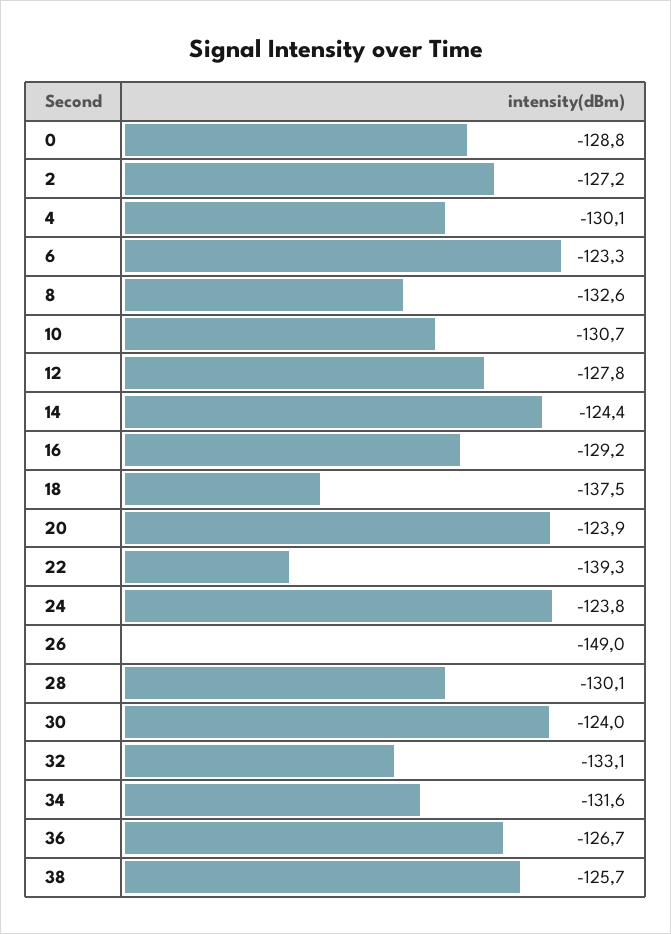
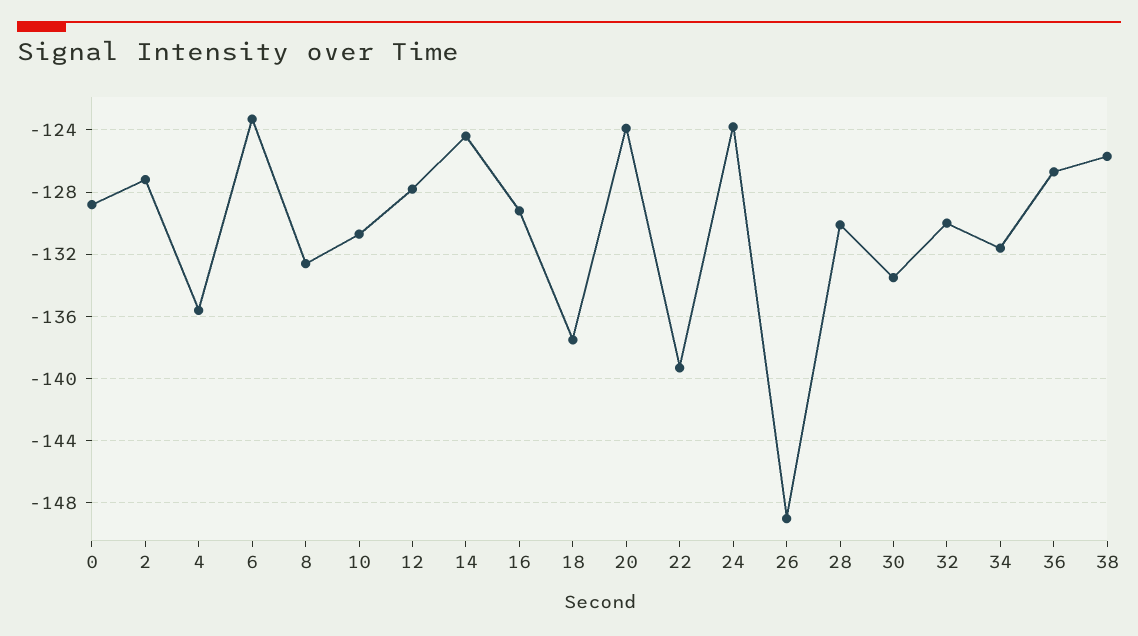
4: -130.1 -> -135.5
30: -124 -> -133.5
32: -133.1 -> -130

